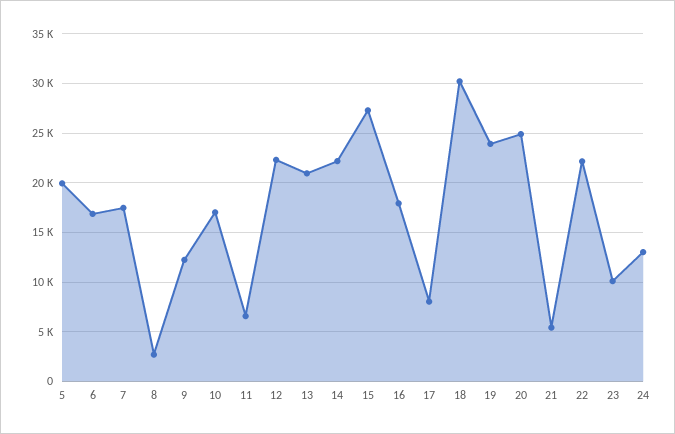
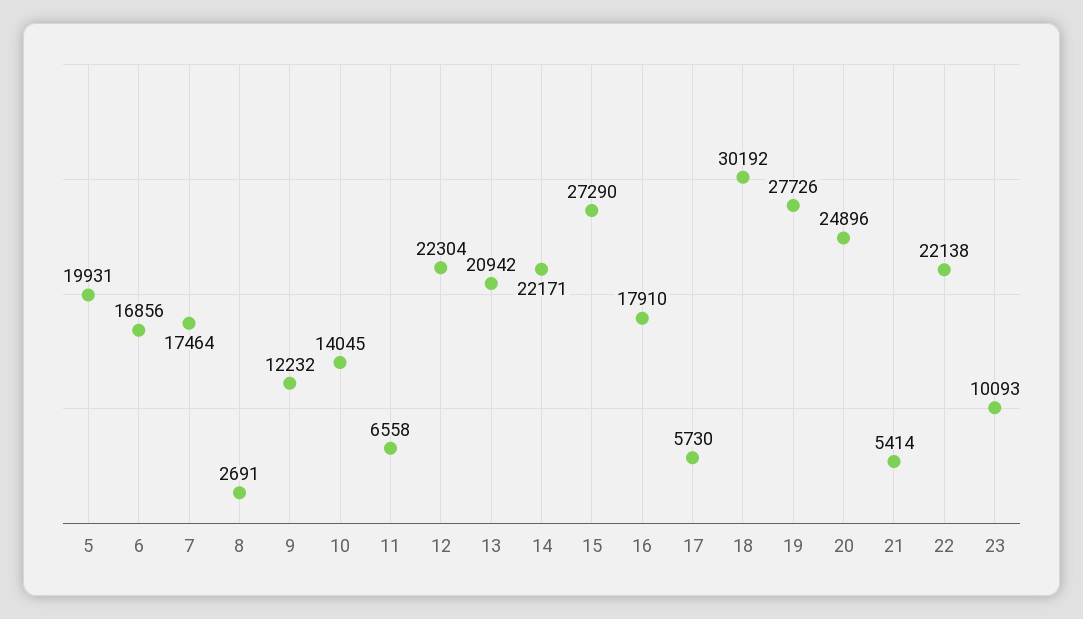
10: 17000 -> 14045
17: 8000 -> 5730
19: 24000 -> 27726
24: 13000 -> none

